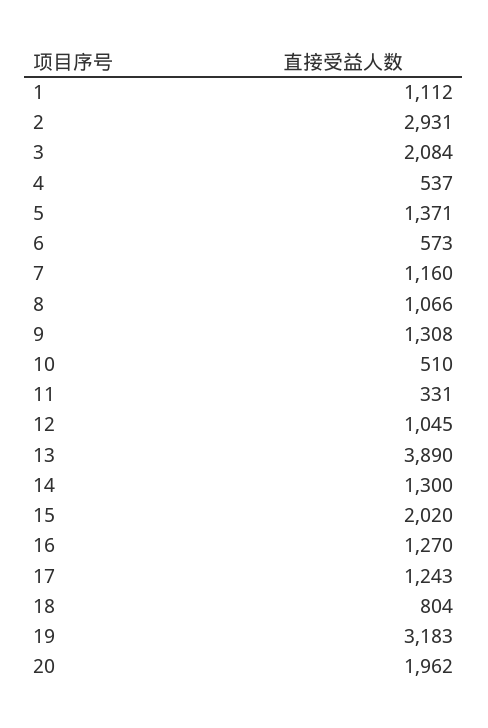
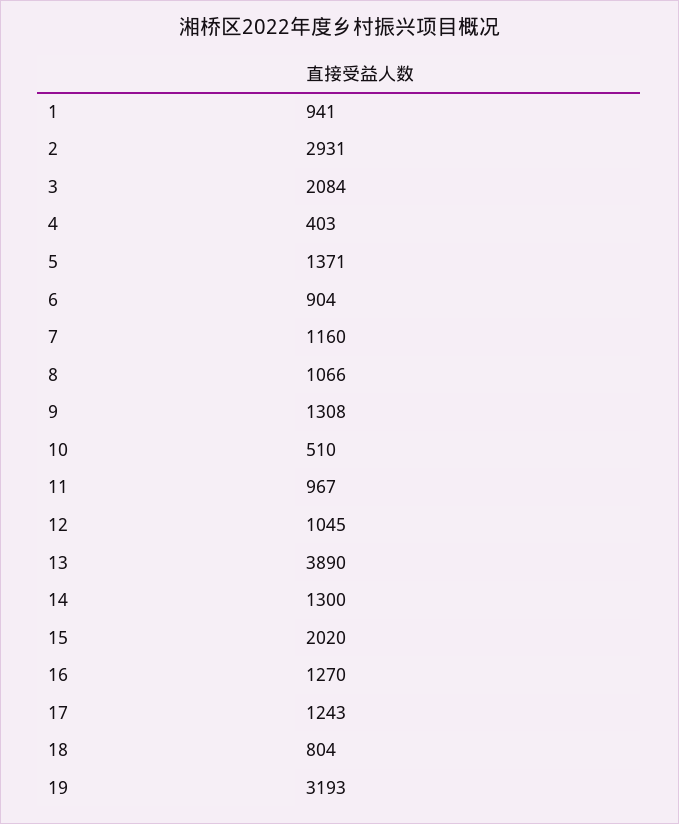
1: 1112 -> 941
4: 537 -> 403
6: 573 -> 904
11: 331 -> 967
19: 3183 -> 3193
20: 1962 -> none

